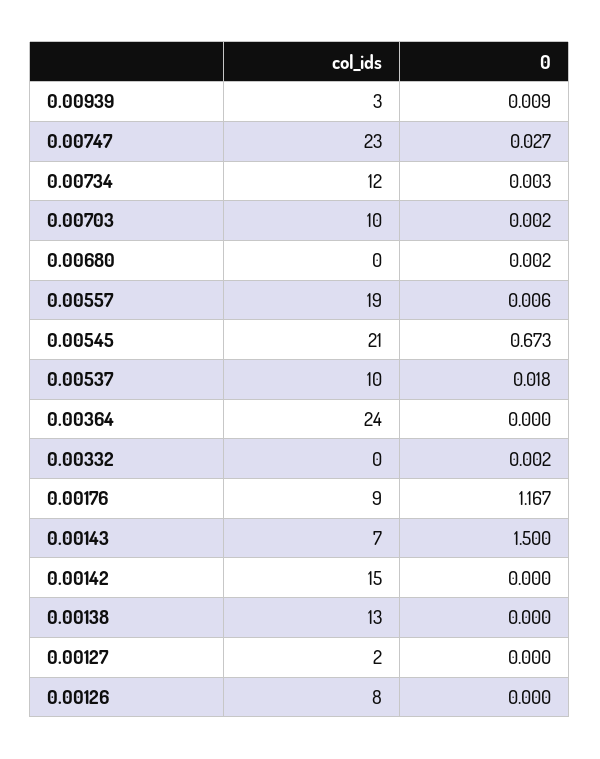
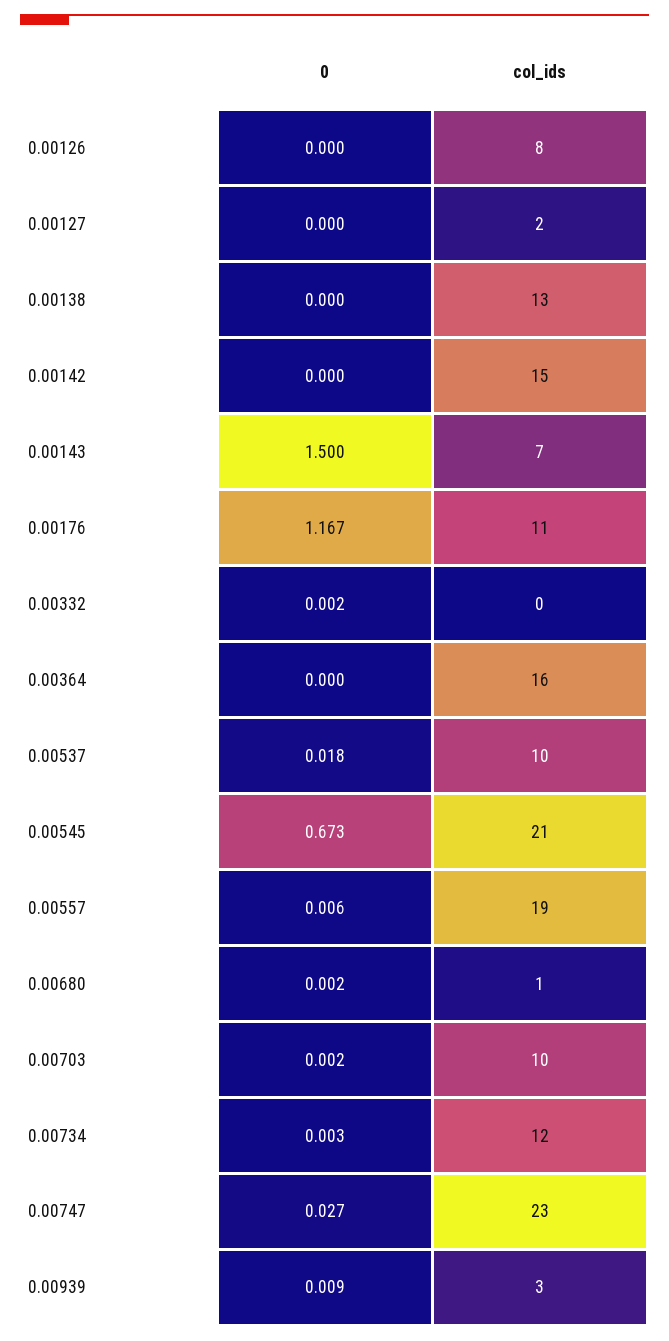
col_ids, 0.00680: 0 -> 1
col_ids, 0.00364: 24 -> 16
col_ids, 0.00176: 9 -> 11

